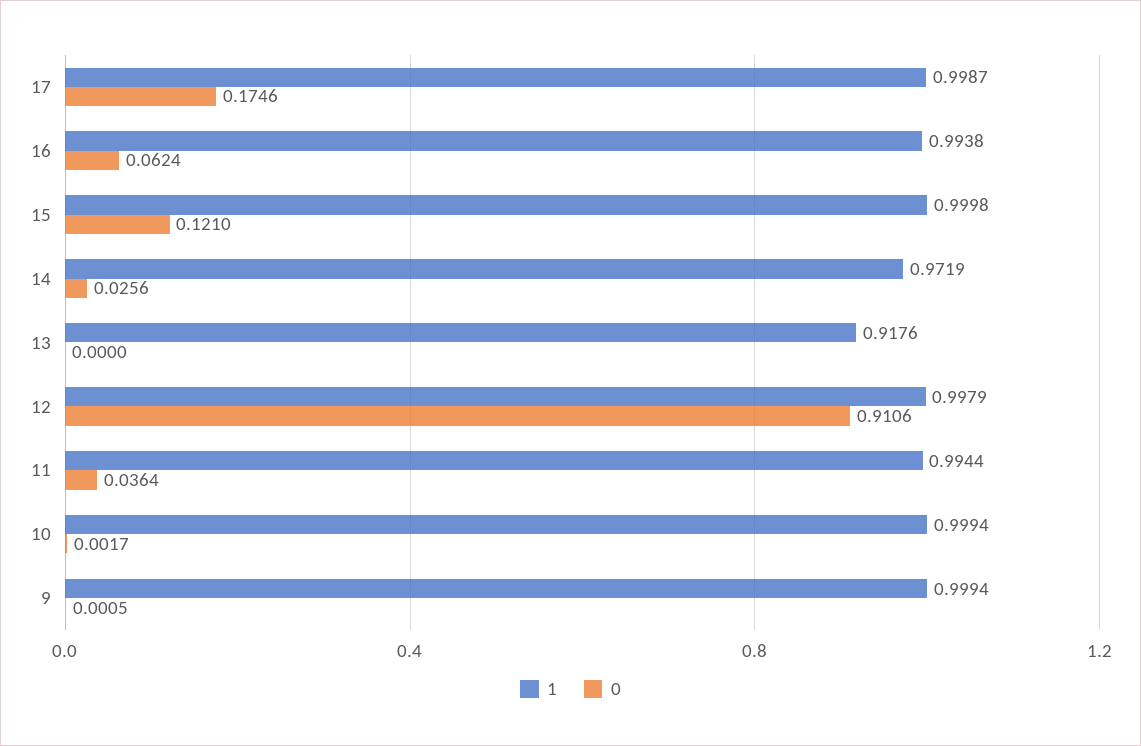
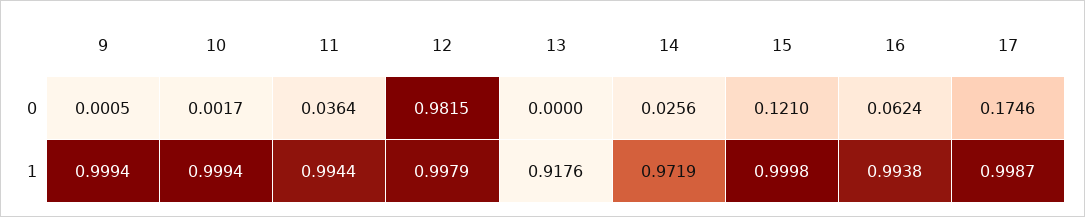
0, 12: 0.9106 -> 0.9815

